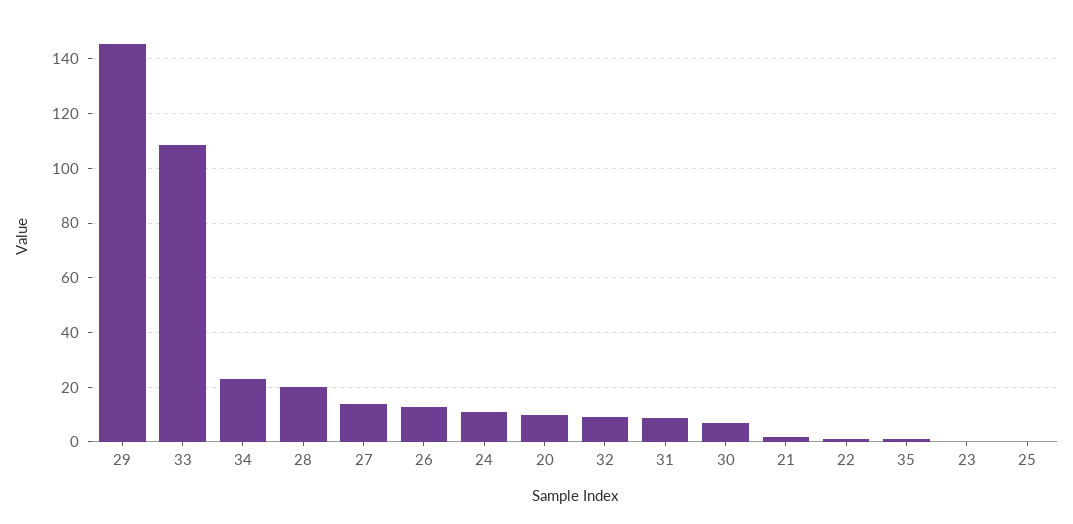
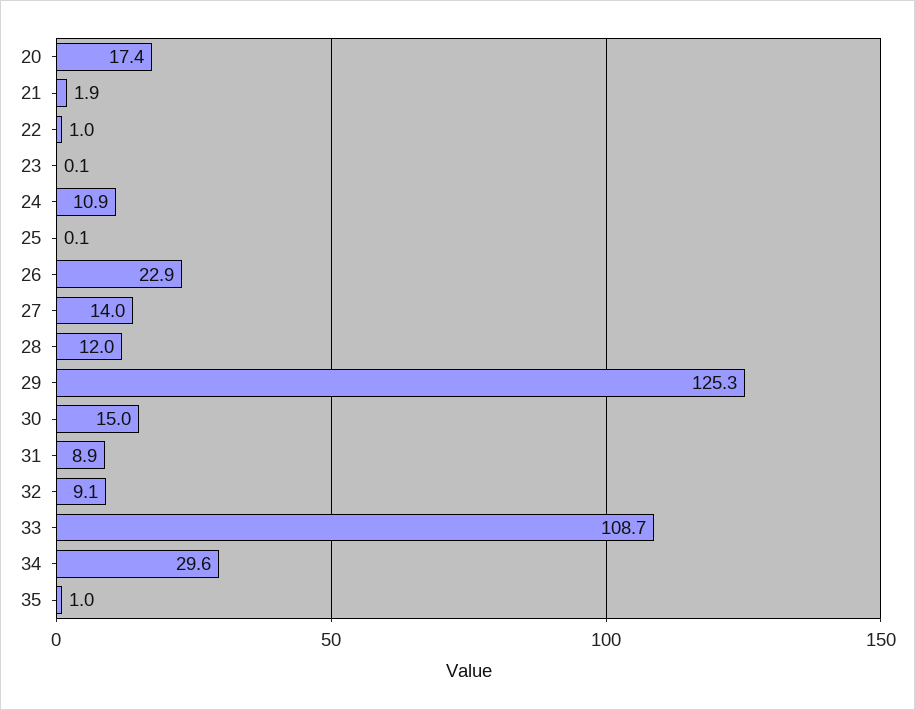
29: 145 -> 125.3
34: 22.5 -> 29.6
28: 20 -> 12
26: 12.5 -> 22.9
20: 10 -> 17.4
30: 7.5 -> 15

